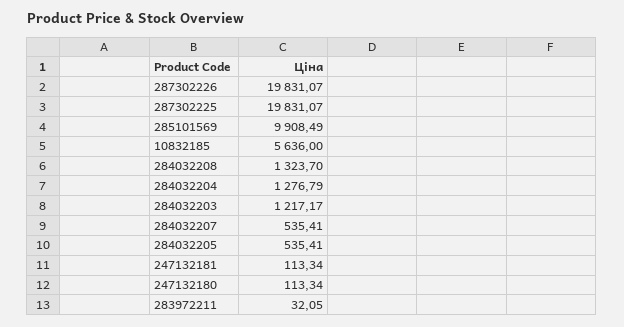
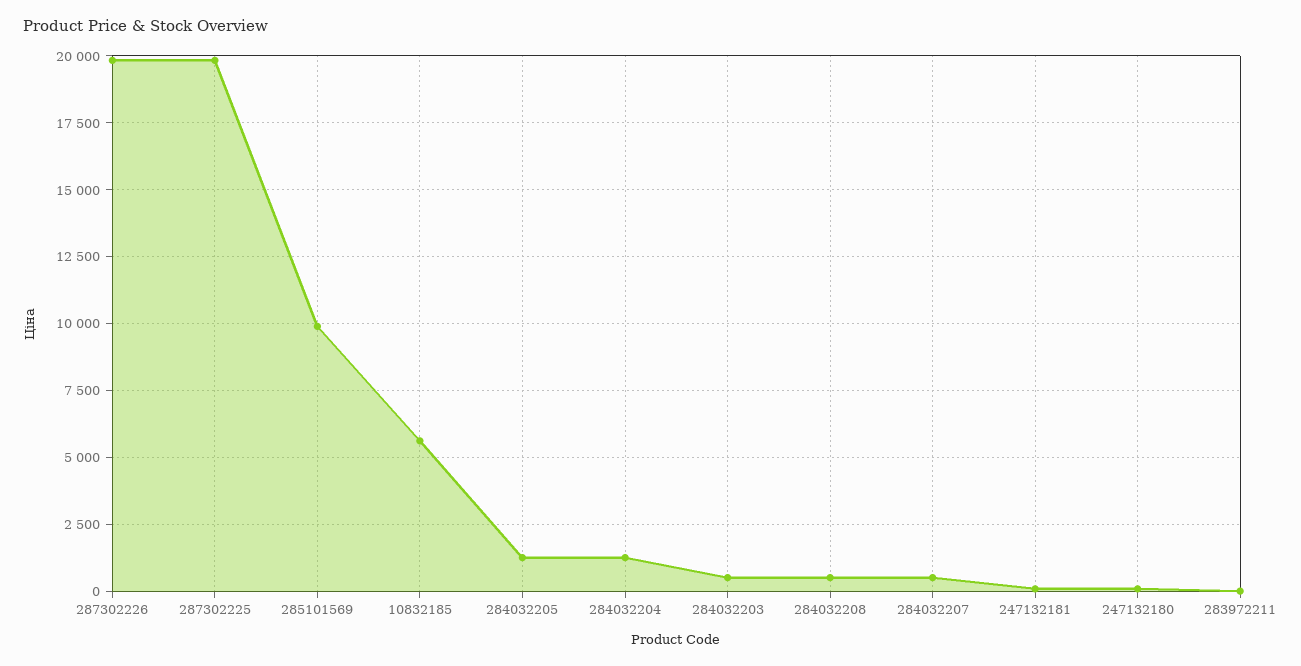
284032208: 1323.7 -> 500
284032203: 1217.17 -> 500
284032205: 535.41 -> 1250

